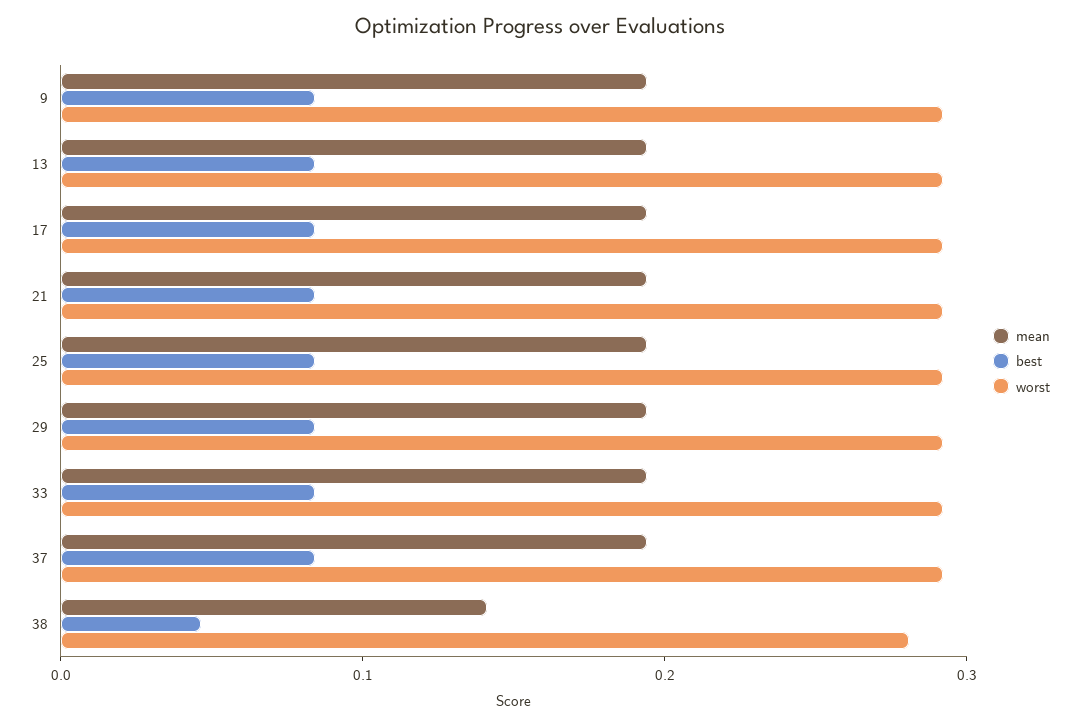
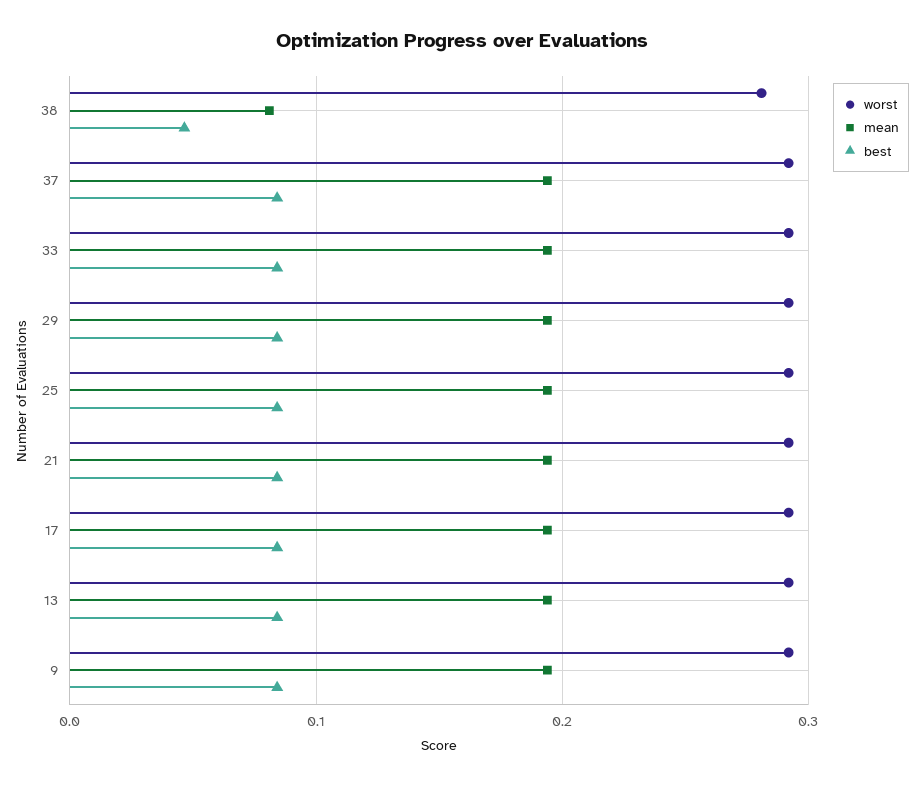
mean, 38: 0.14 -> 0.08

